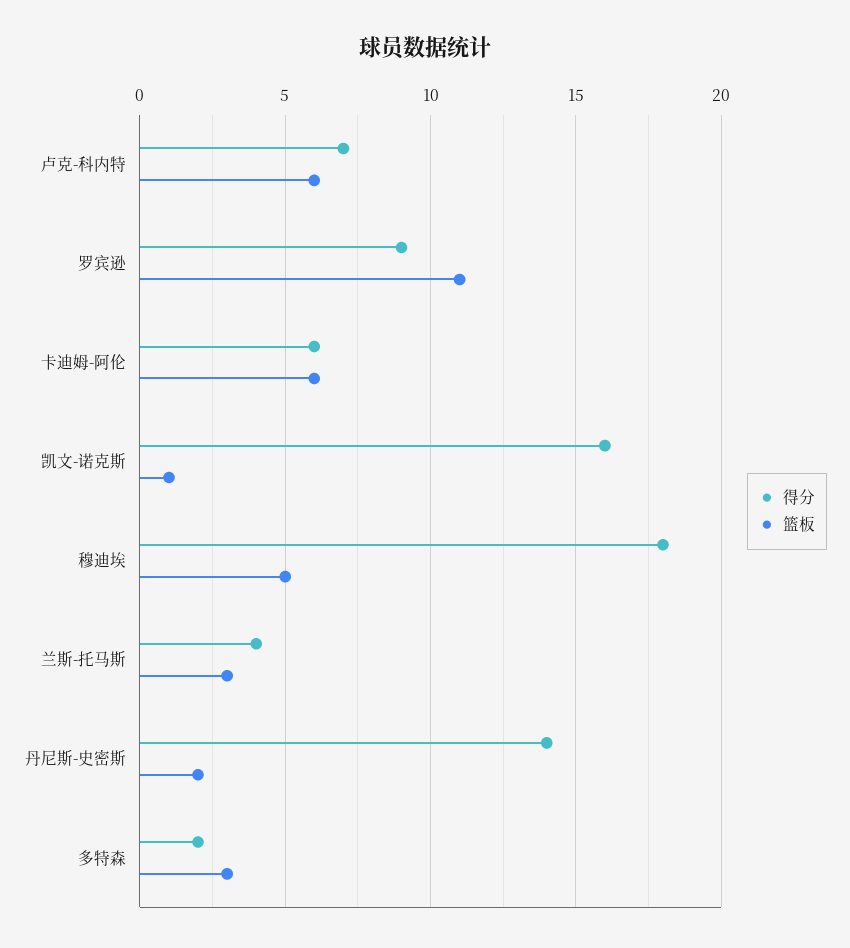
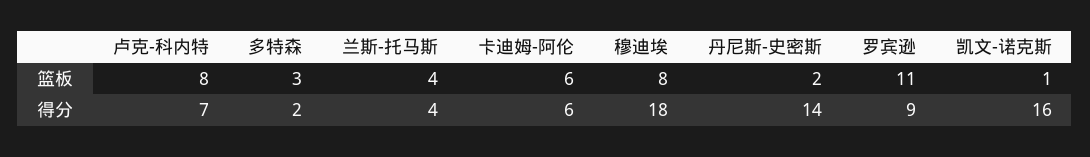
篮板, 卢克-科内特: 6 -> 8
篮板, 穆迪埃: 5 -> 8
篮板, 兰斯-托马斯: 3 -> 4

